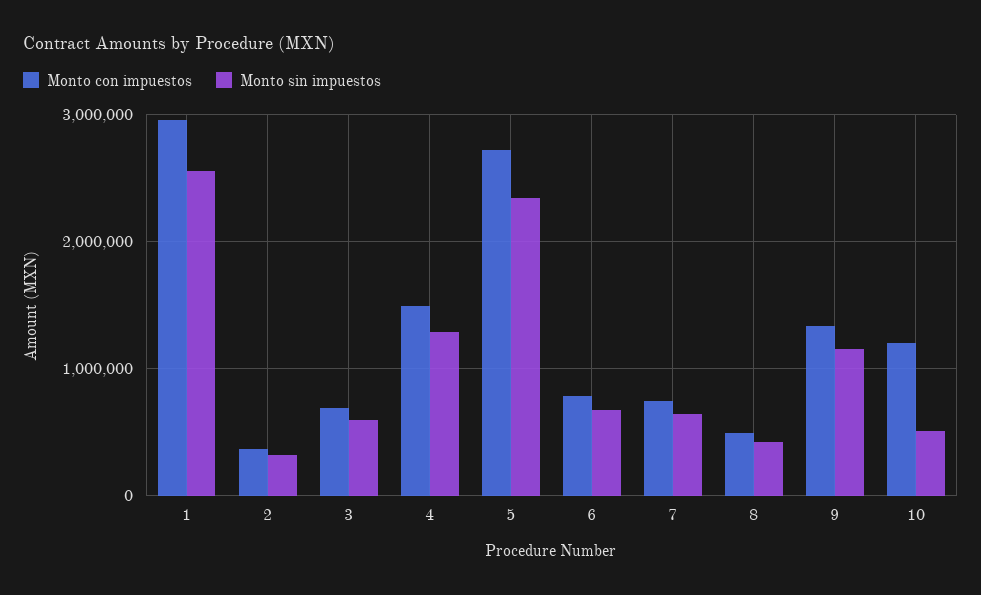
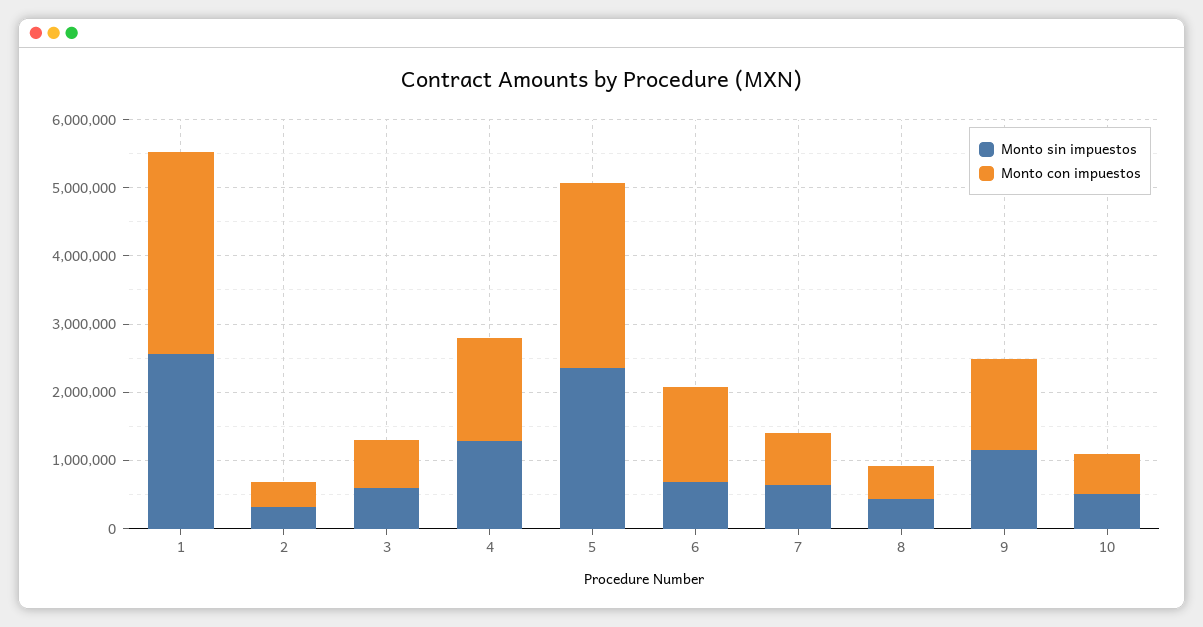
Monto con impuestos, 6: 800000 -> 1400000
Monto con impuestos, 10: 1200000 -> 600000

